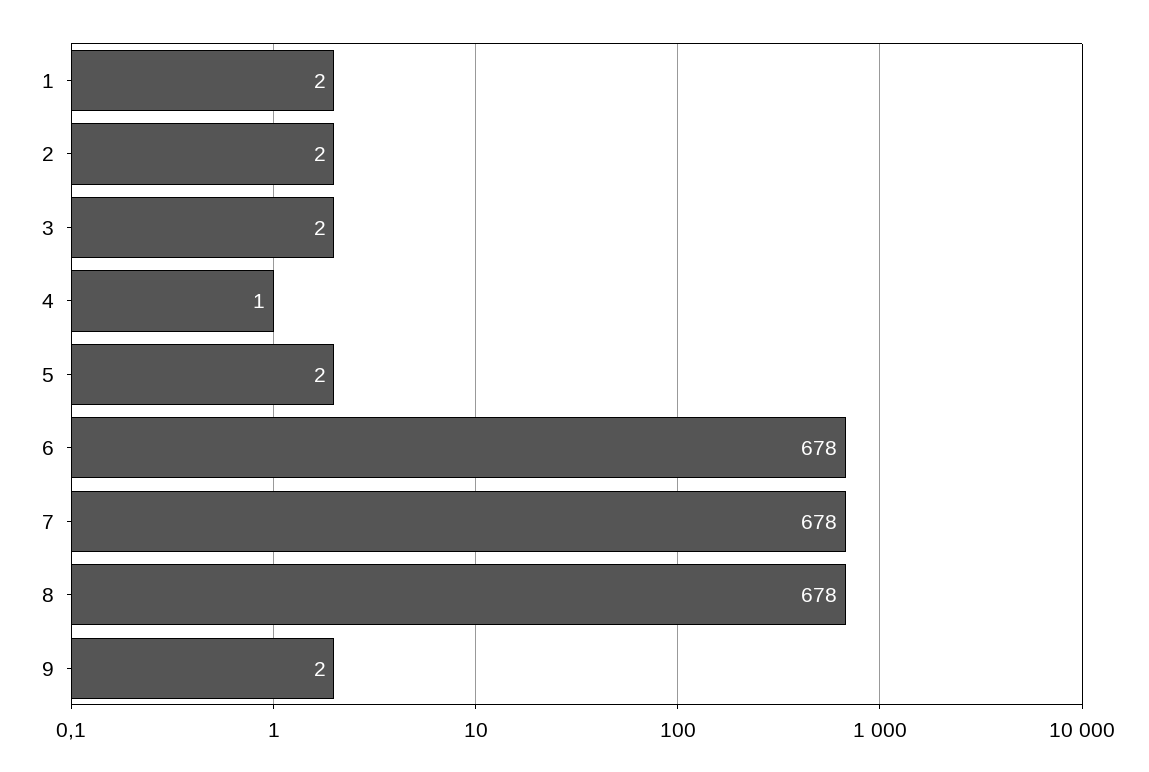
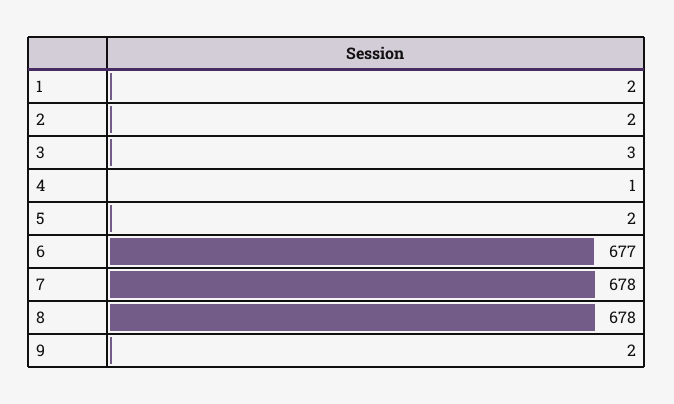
3: 2 -> 3
6: 678 -> 677

